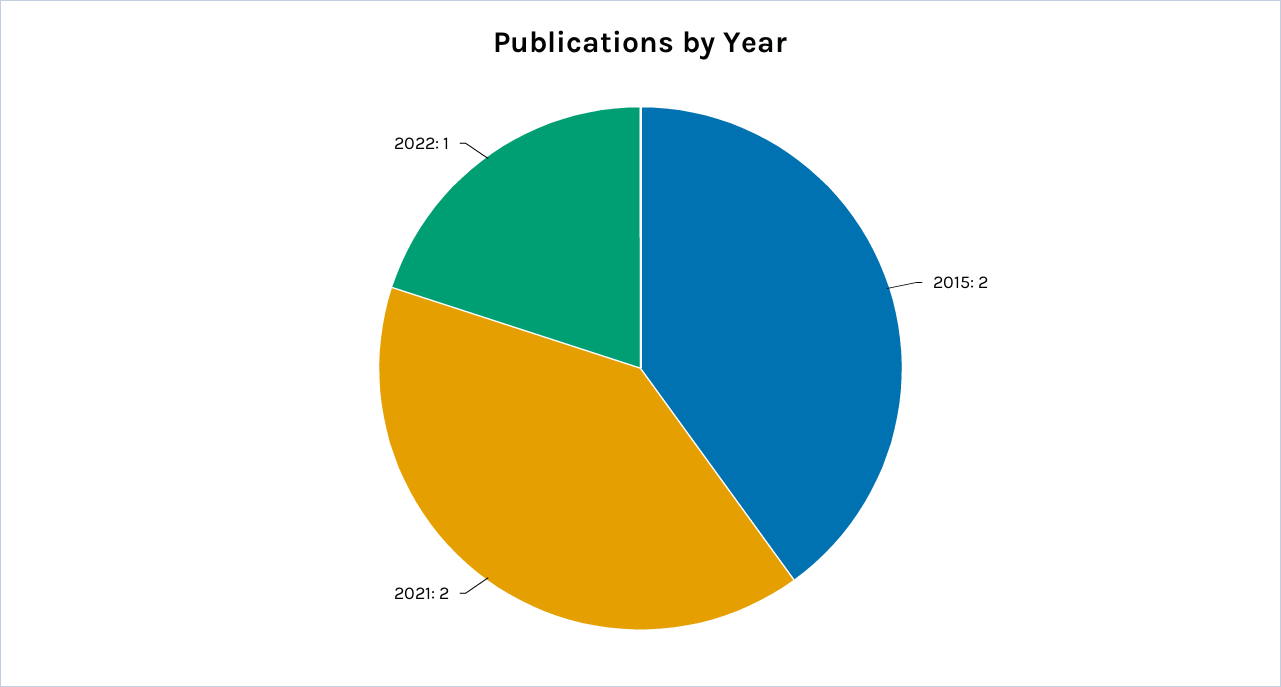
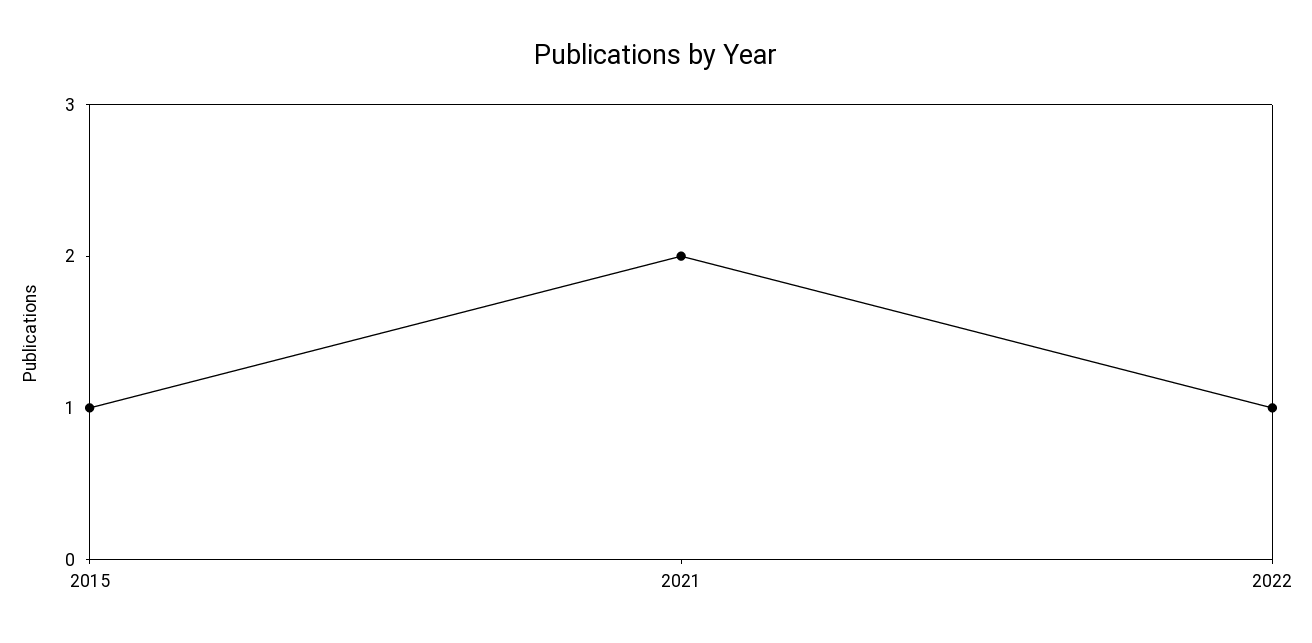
2015: 2 -> 1

